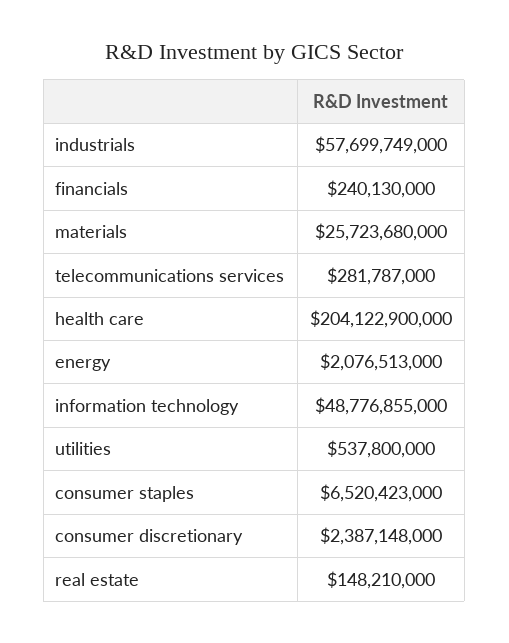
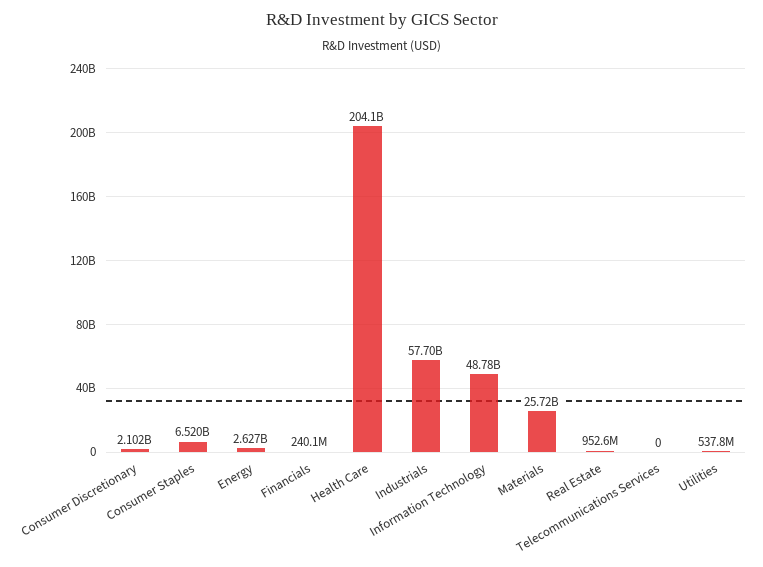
telecommunications services: 281787000 -> 0
energy: 2076513000 -> 2627000000
consumer discretionary: 2387148000 -> 2102000000
real estate: 148210000 -> 952600000

